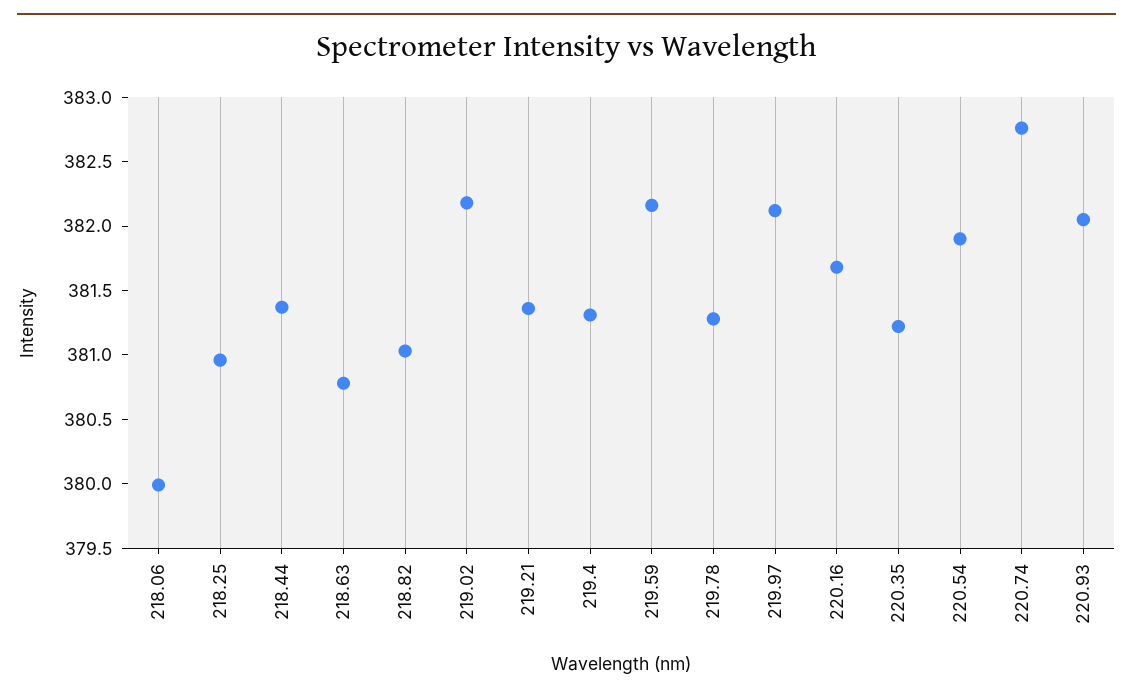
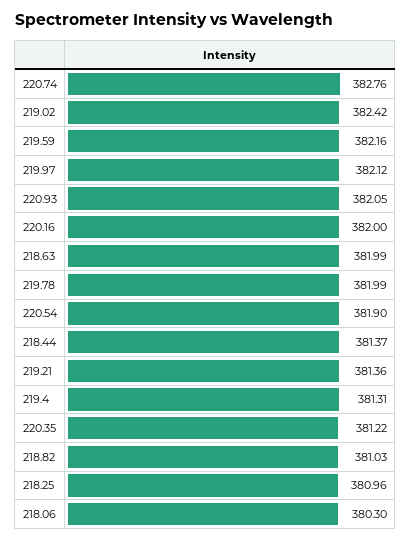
218.06: 380 -> 380.3
218.63: 380.8 -> 381.99
219.02: 382.2 -> 382.42
219.78: 381.3 -> 381.99
220.16: 381.7 -> 382

